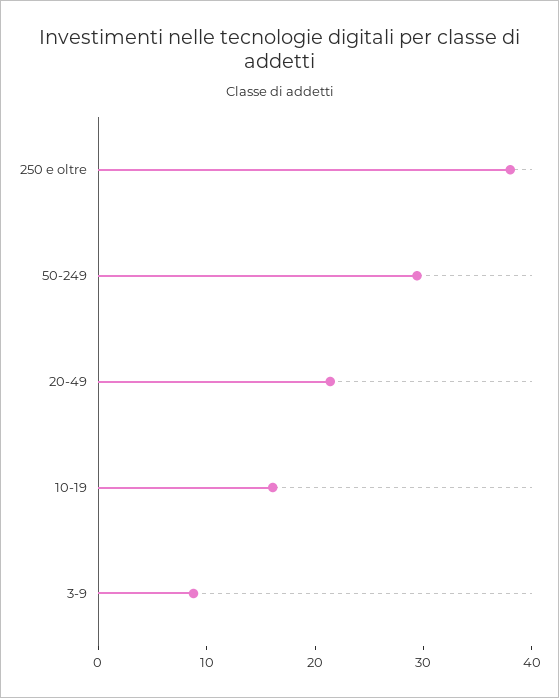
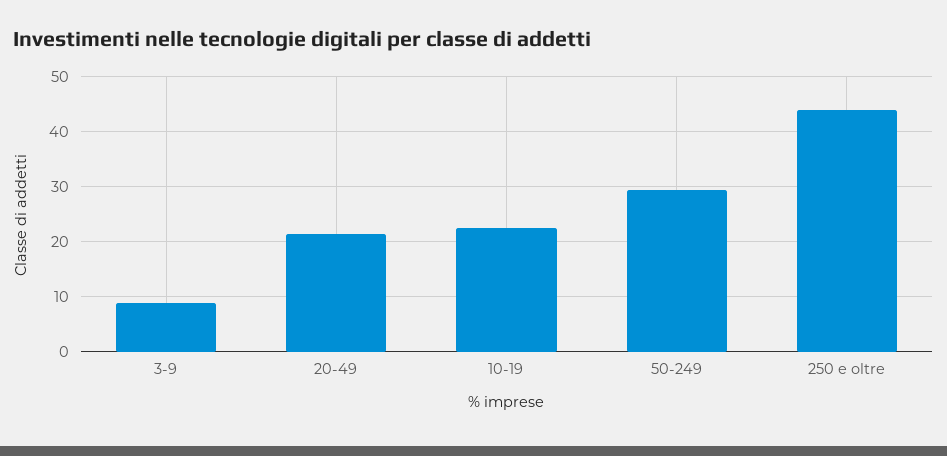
250 e oltre: 38 -> 44
10-19: 16 -> 22

